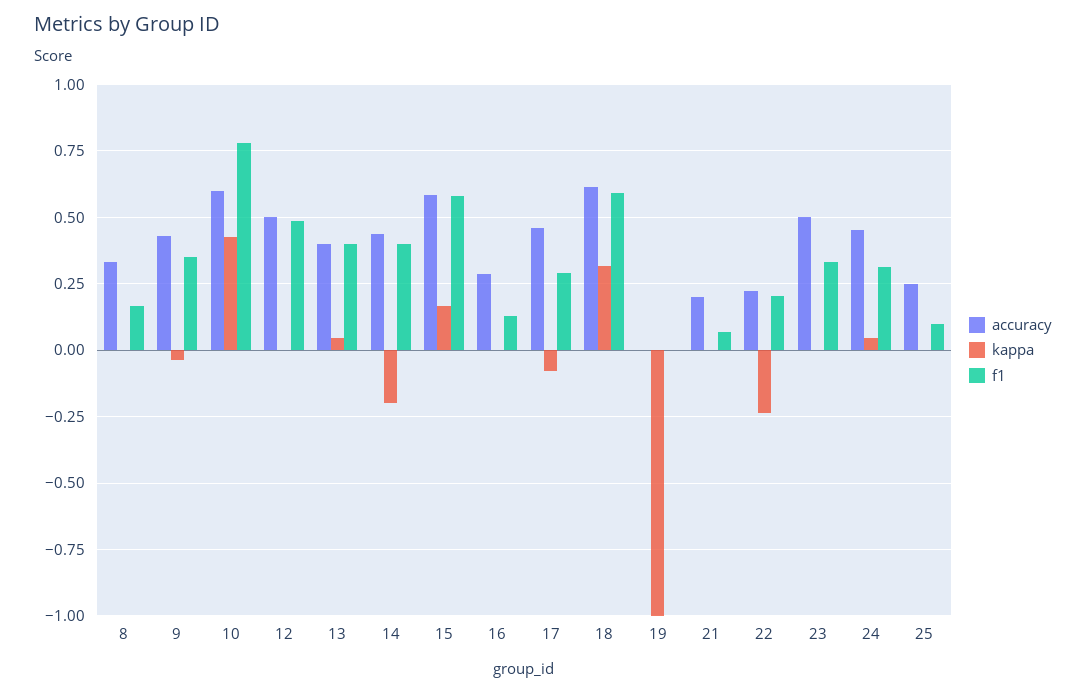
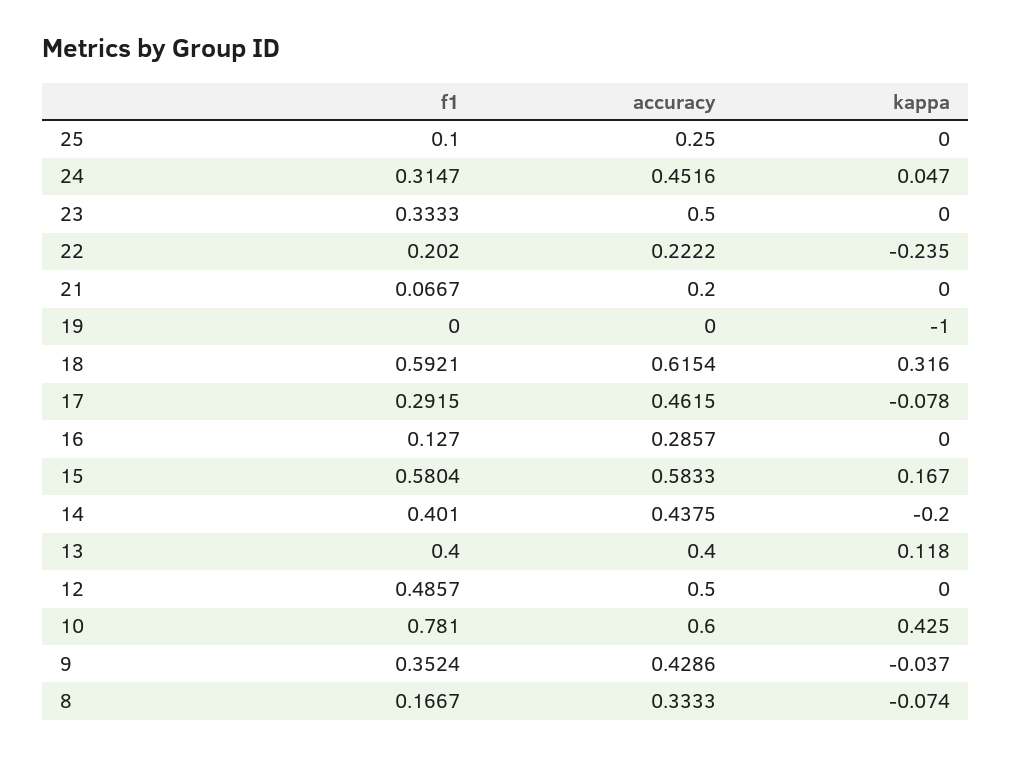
kappa, 8: 0 -> -0.074
kappa, 13: 0.05 -> 0.118

